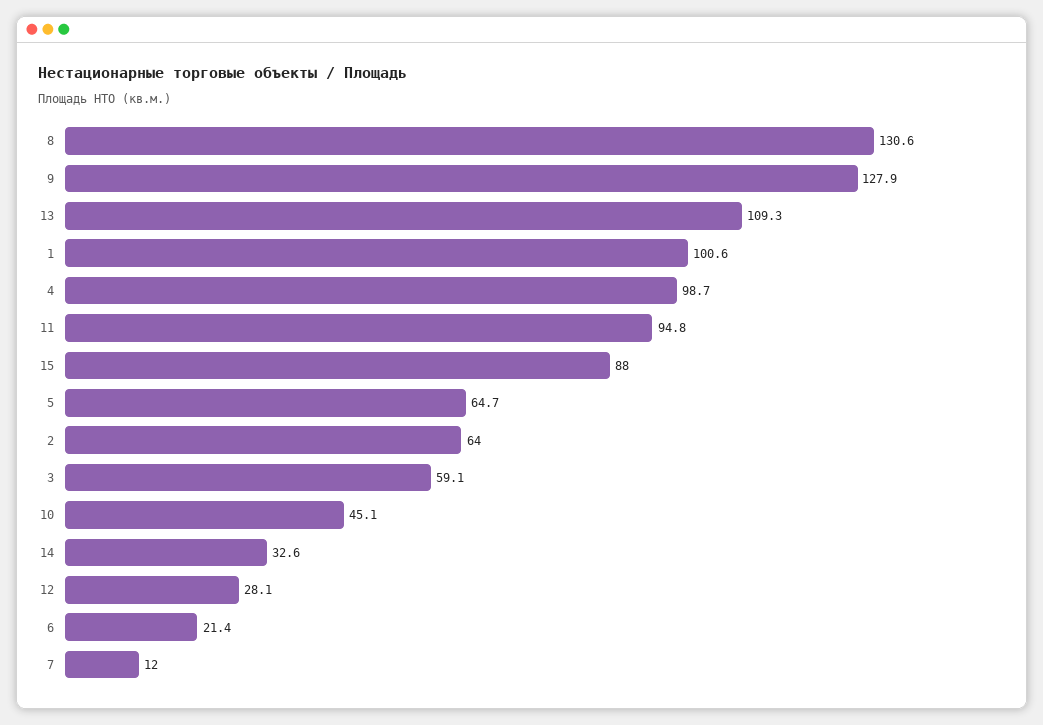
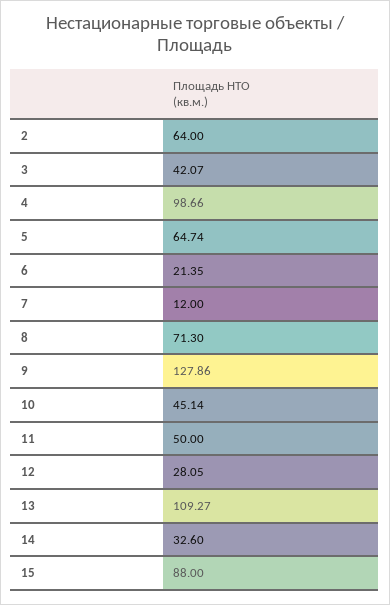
8: 130.6 -> 71.3
1: 100.6 -> none
11: 94.8 -> 50
3: 59.1 -> 42.07

